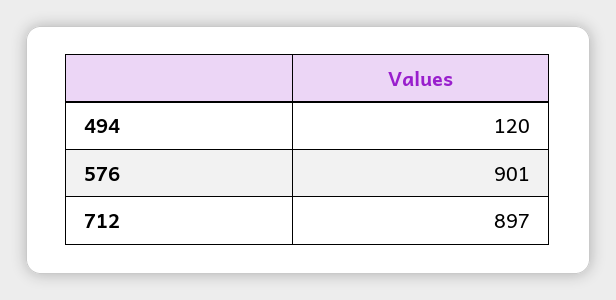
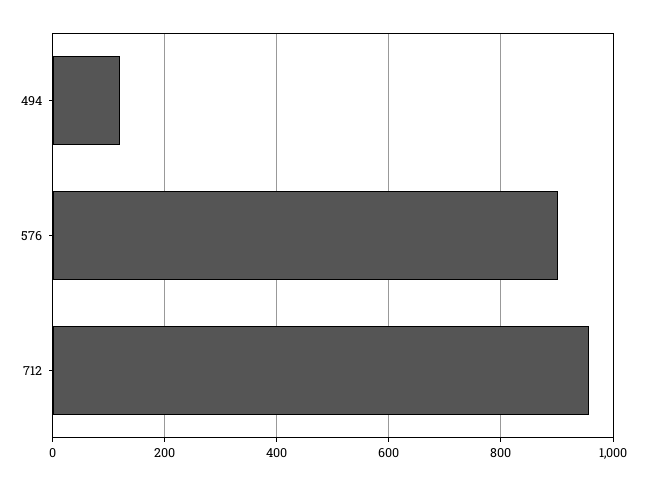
712: 897 -> 960

